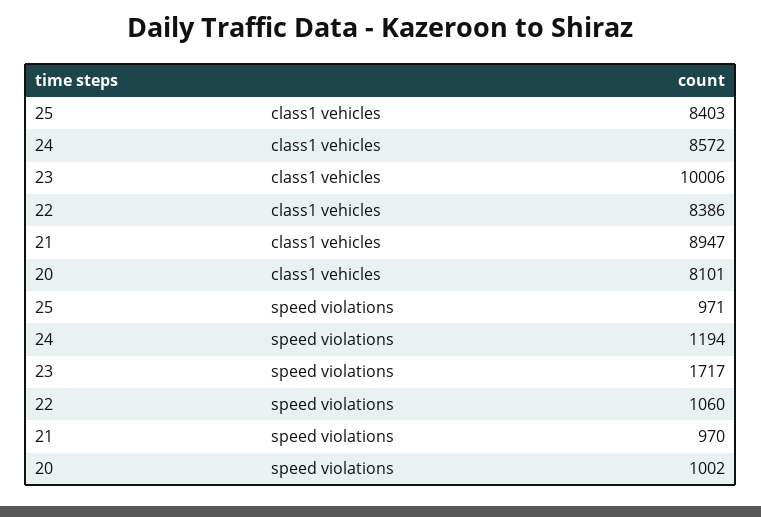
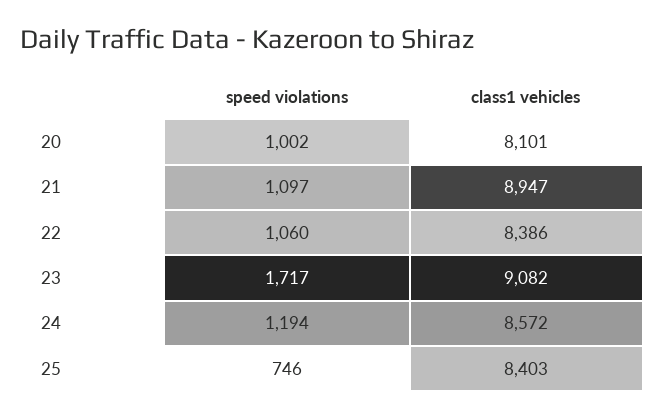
23, class1 vehicles: 10006 -> 9082
25, speed violations: 971 -> 746
21, speed violations: 970 -> 1097

